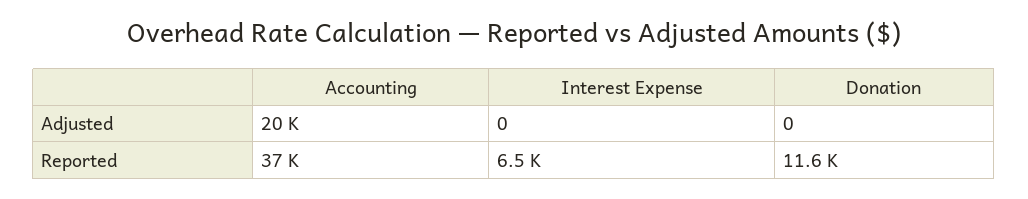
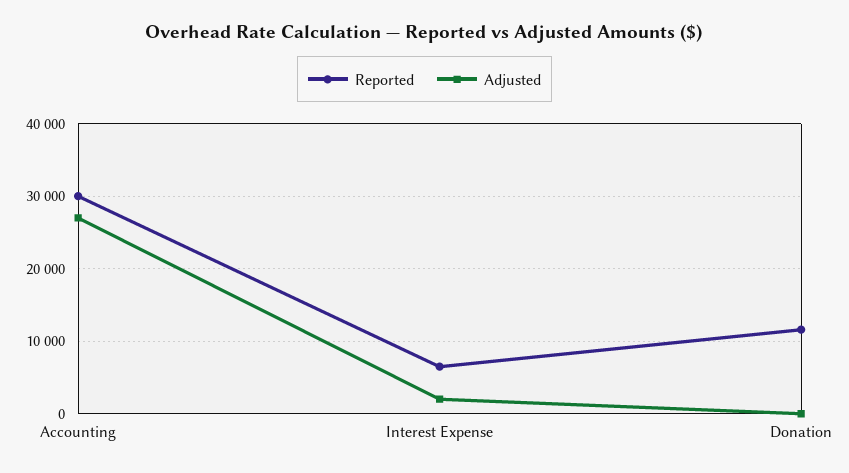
Adjusted, Accounting: 20000 -> 27000
Adjusted, Interest Expense: 0 -> 2000
Reported, Accounting: 37000 -> 30000

